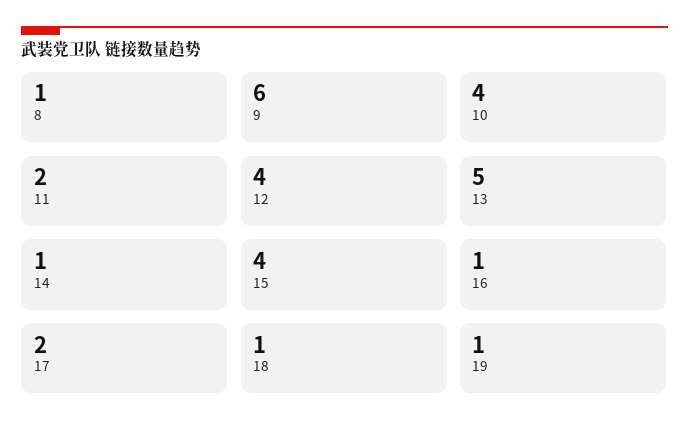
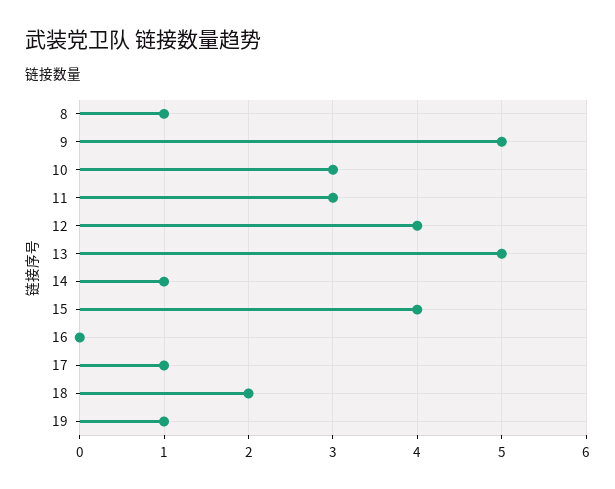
9: 6 -> 5
10: 4 -> 3
11: 2 -> 3
16: 1 -> 0
17: 2 -> 1
18: 1 -> 2

